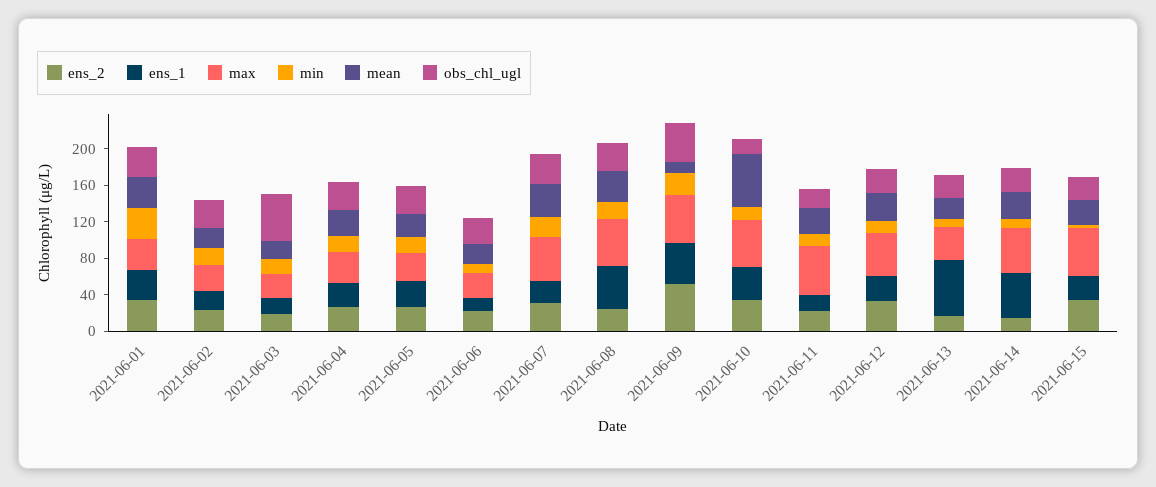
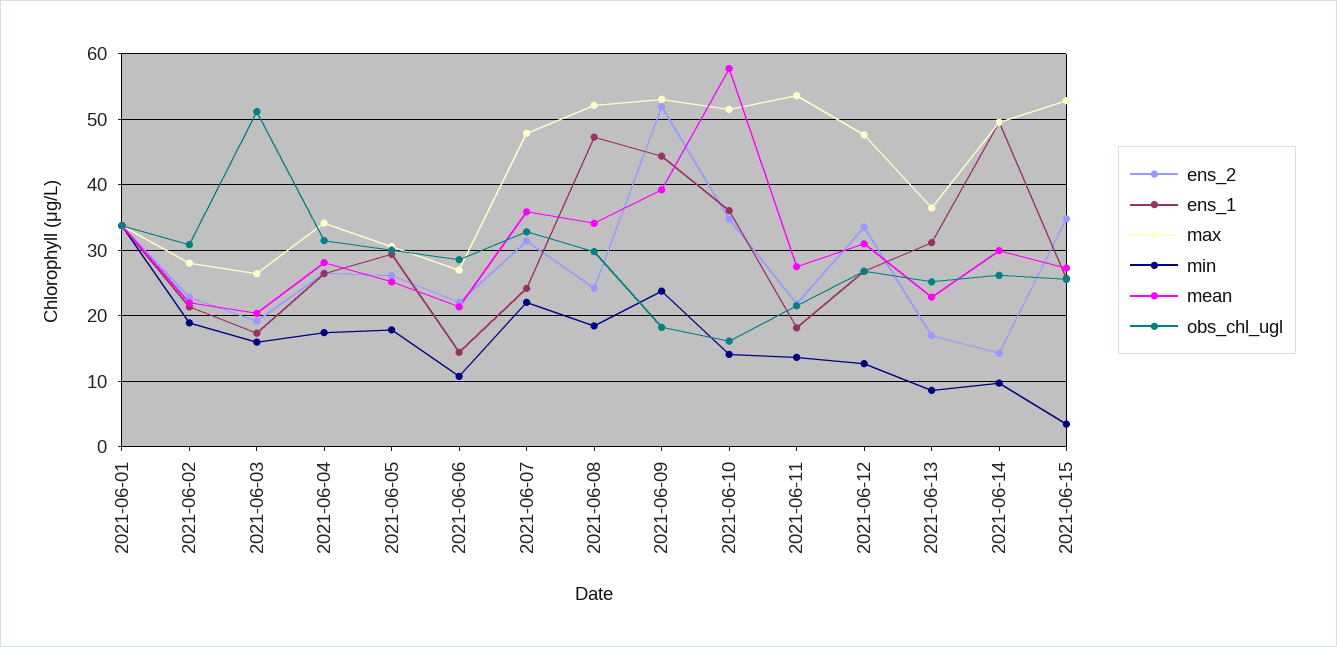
mean, 2021-06-09: 10 -> 39
obs_chl_ugl, 2021-06-09: 40 -> 18
ens_1, 2021-06-13: 60 -> 31

